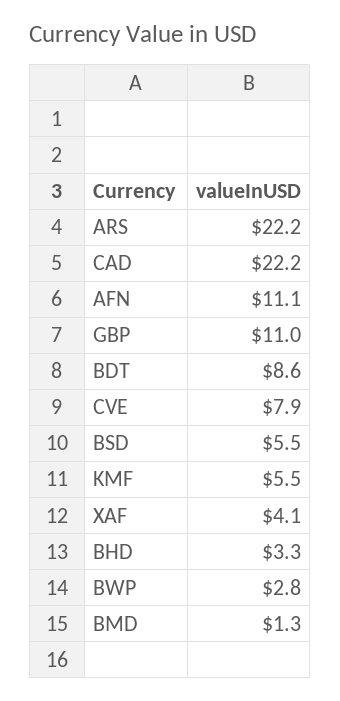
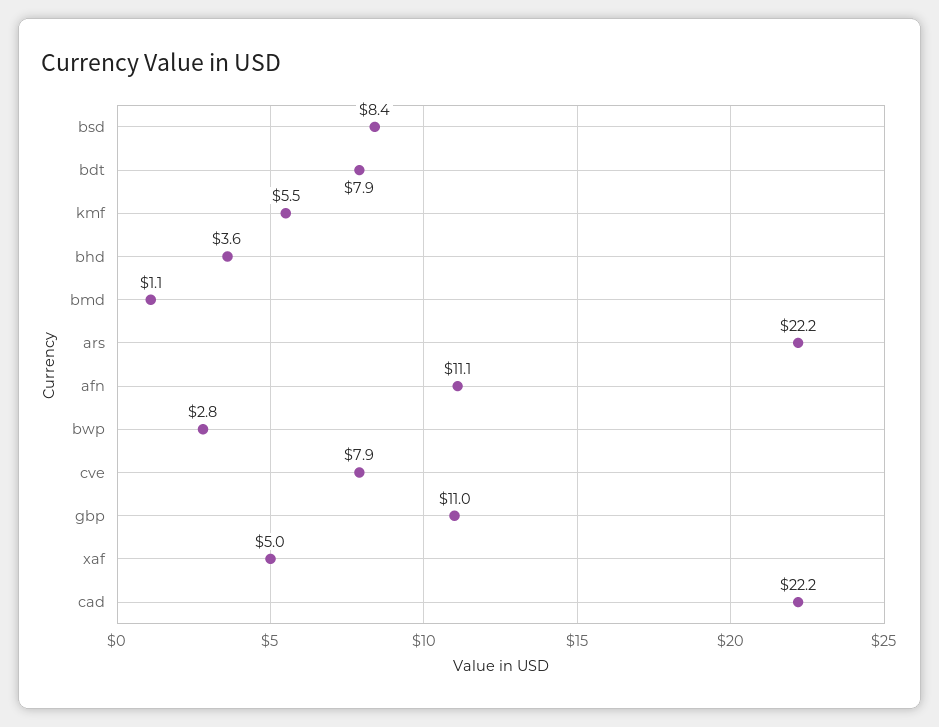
BDT: 8.6 -> 7.9
BSD: 5.5 -> 8.4
XAF: 4.1 -> 5
BHD: 3.3 -> 3.6
BMD: 1.3 -> 1.1

